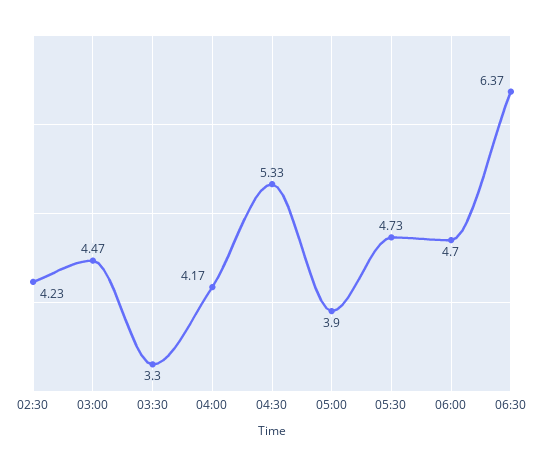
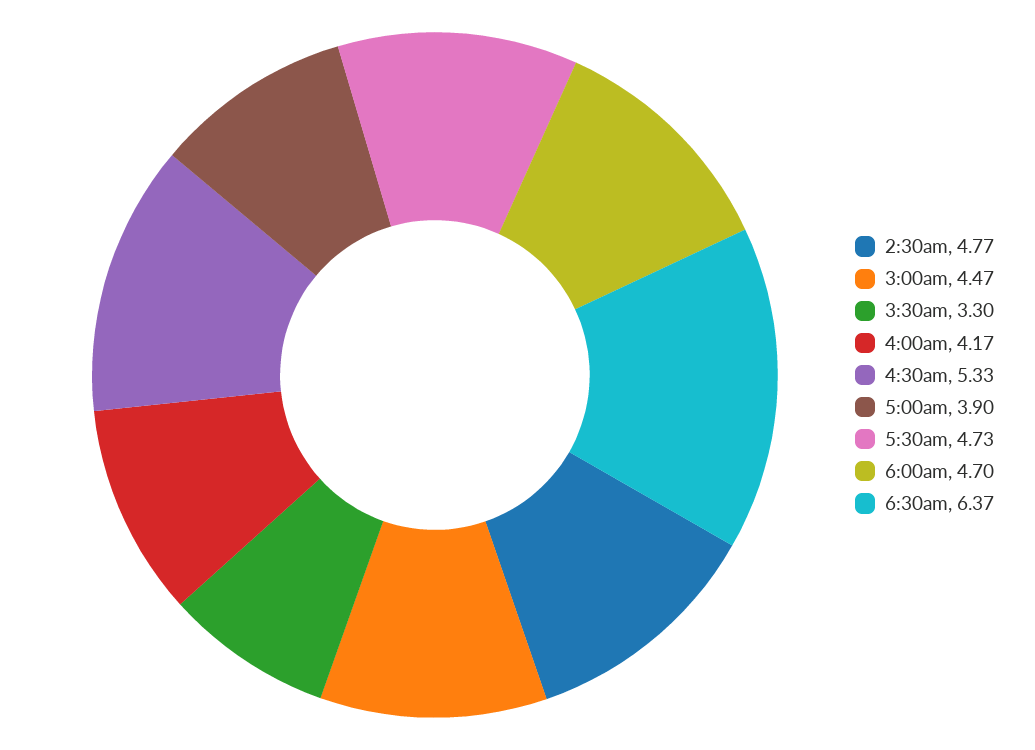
02:30: 4.23 -> 4.77

